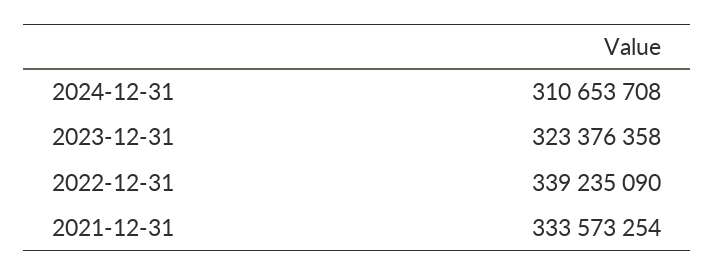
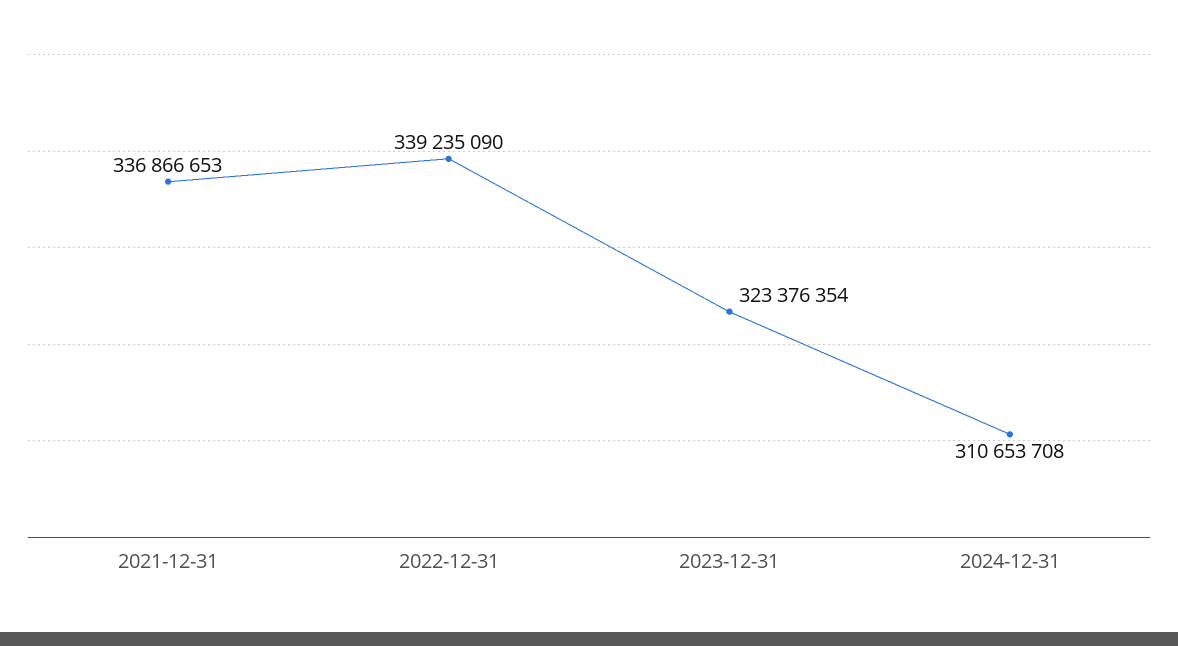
2023-12-31: 323376358 -> 323376354
2021-12-31: 333573254 -> 336866653

